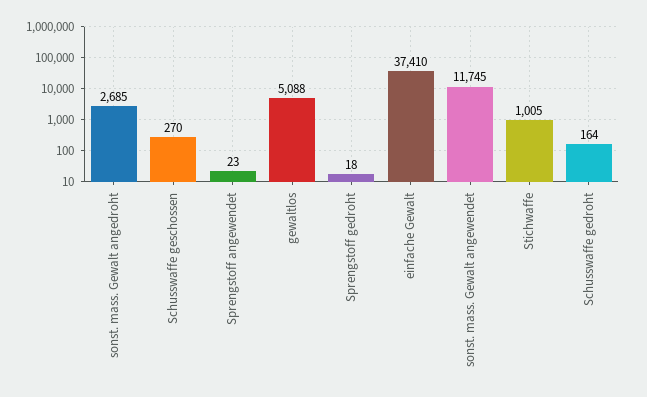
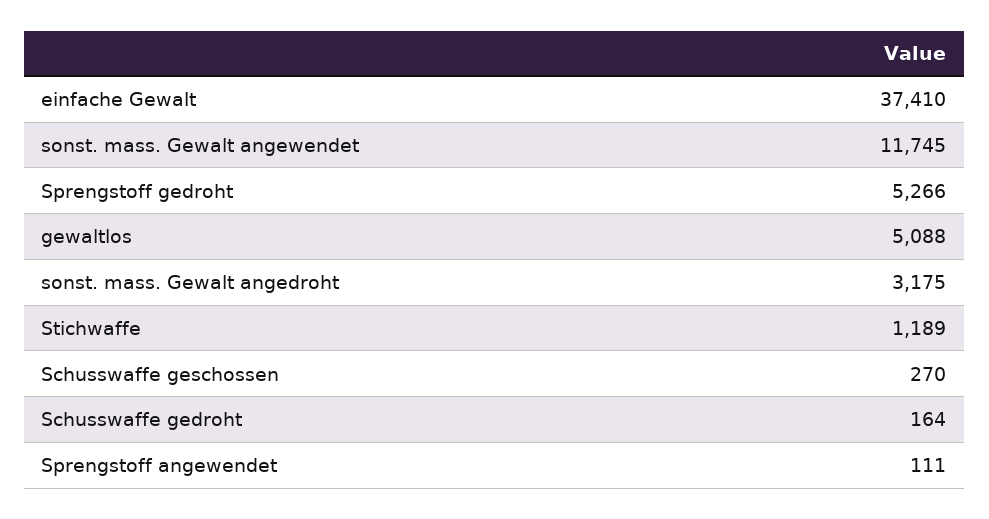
sonst. mass. Gewalt angedroht: 2685 -> 3175
Sprengstoff angewendet: 23 -> 111
Sprengstoff gedroht: 18 -> 5266
Stichwaffe: 1005 -> 1189

